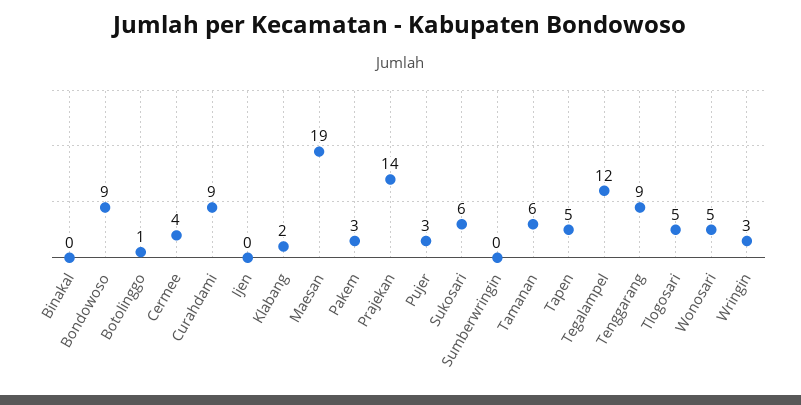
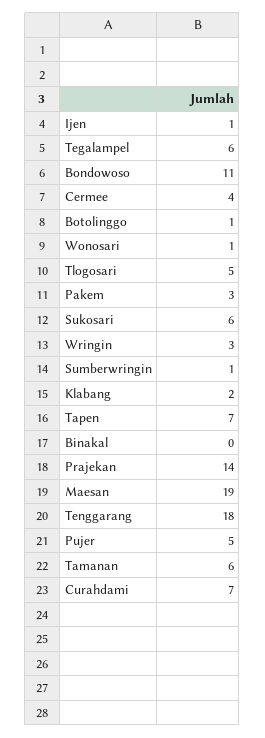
Bondowoso: 9 -> 11
Curahdami: 9 -> 7
Ijen: 0 -> 1
Pujer: 3 -> 5
Sumberwringin: 0 -> 1
Tapen: 5 -> 7
Tegalampel: 12 -> 6
Tenggarang: 9 -> 18
Wonosari: 5 -> 1

